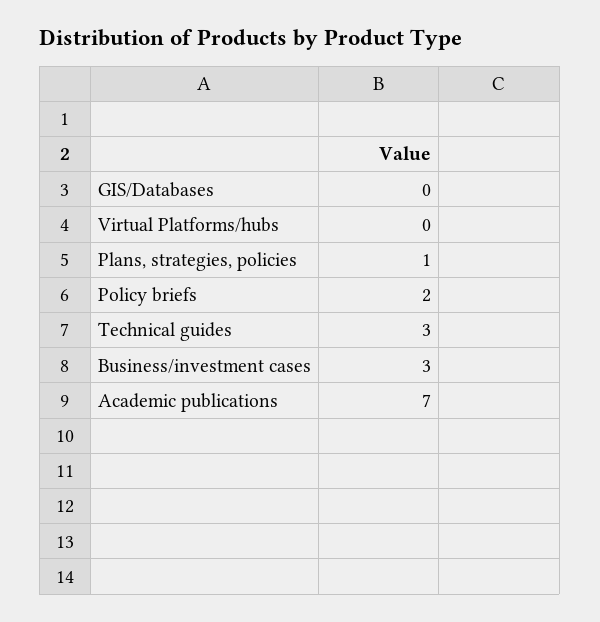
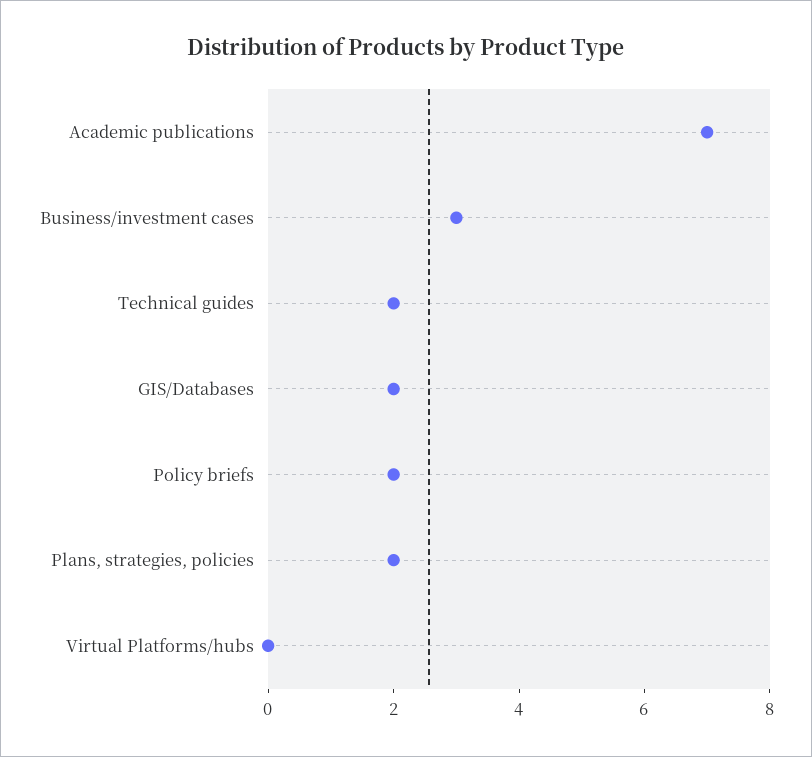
GIS/Databases: 0 -> 2
Plans, strategies, policies: 1 -> 2
Technical guides: 3 -> 2

